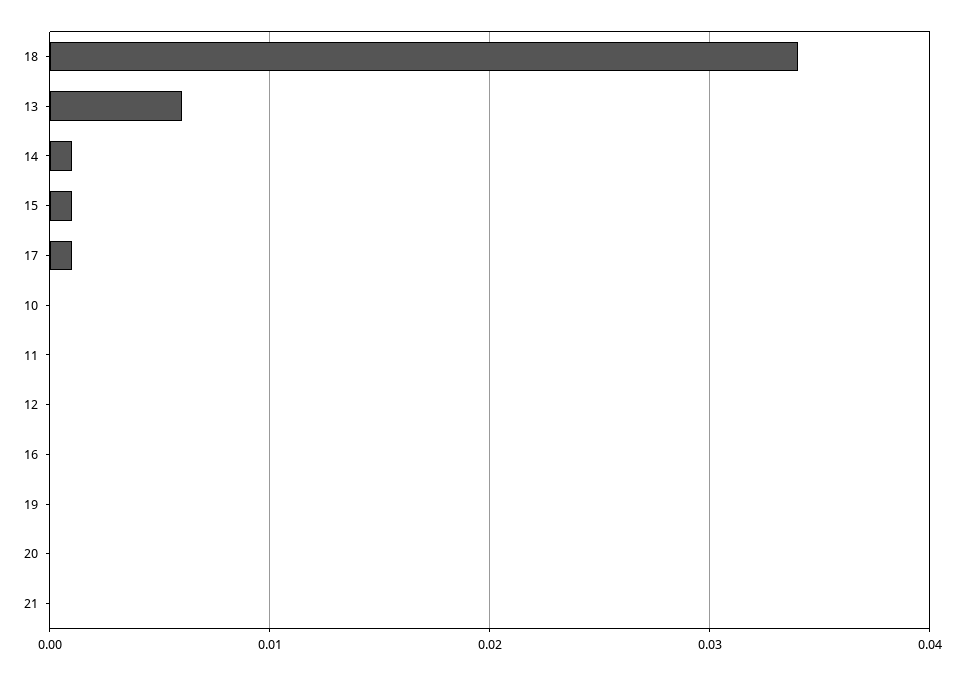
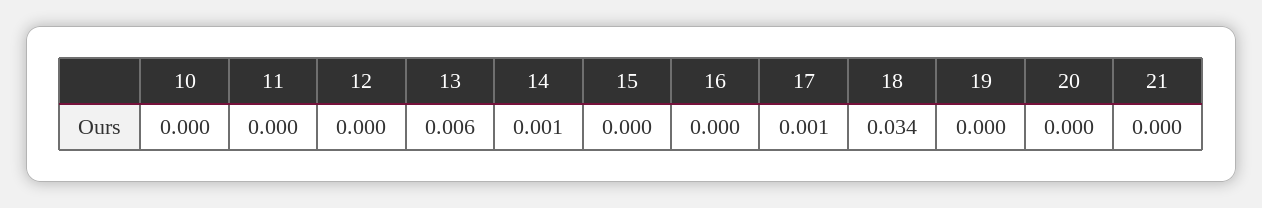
15: 0.001 -> 0

